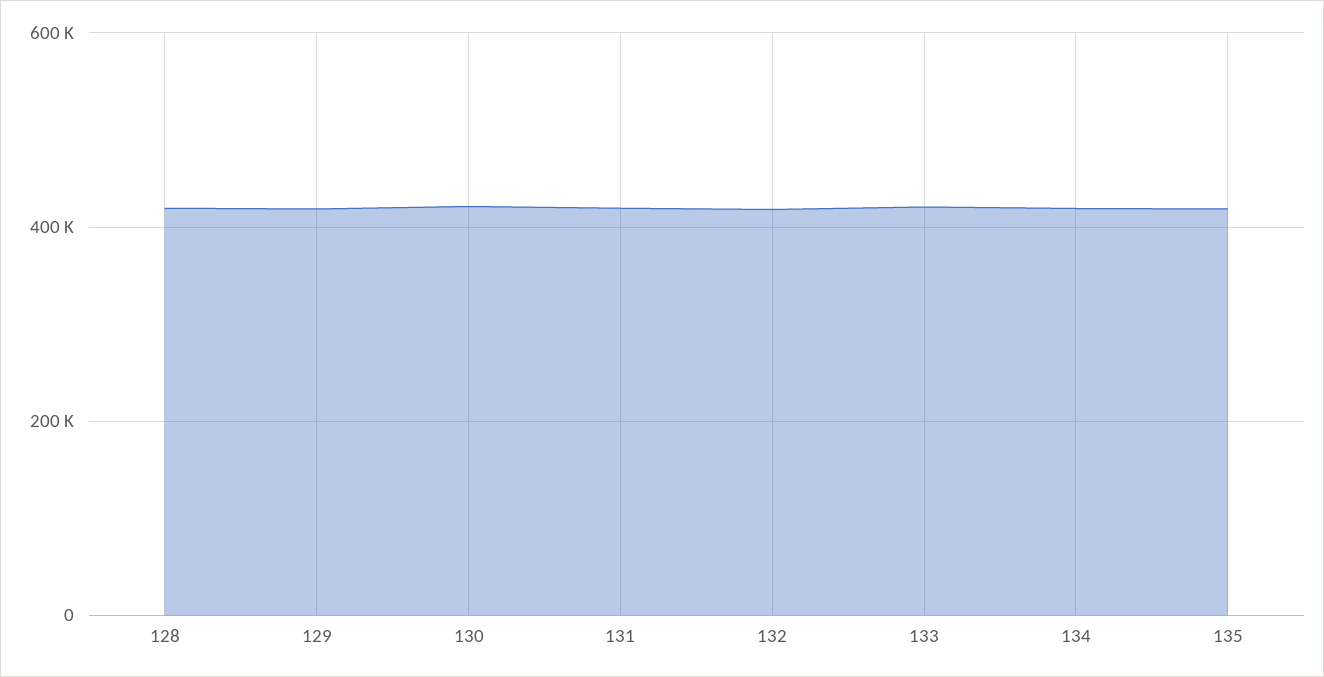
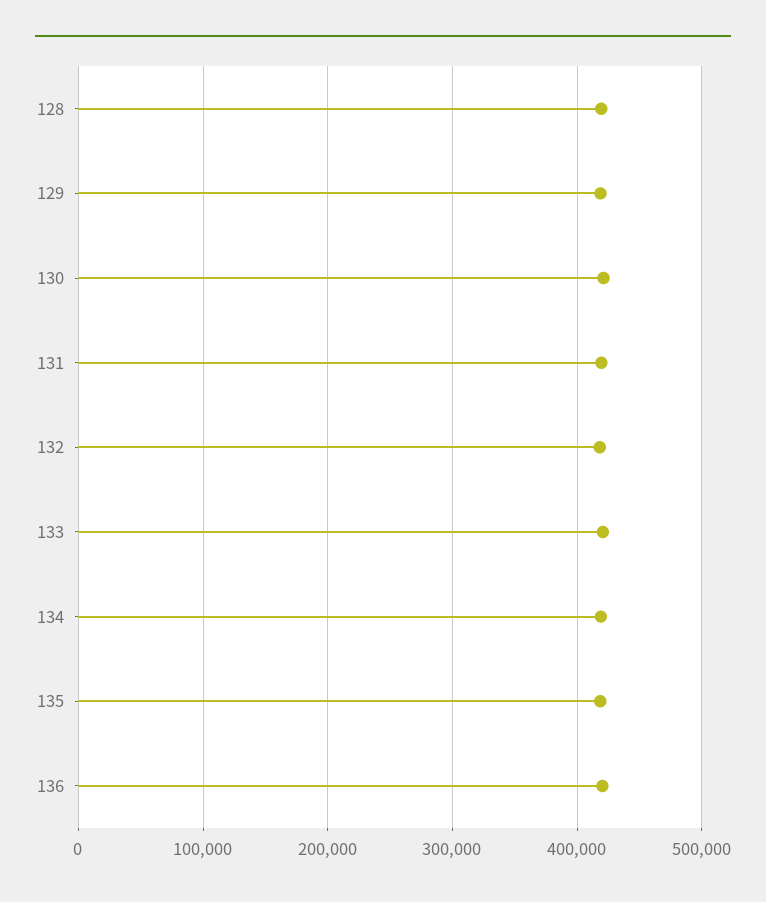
136: none -> 420000

